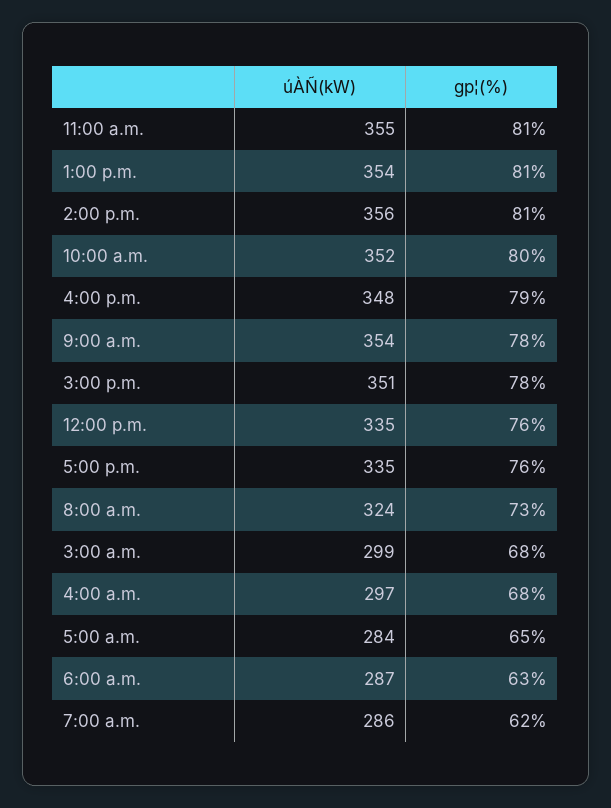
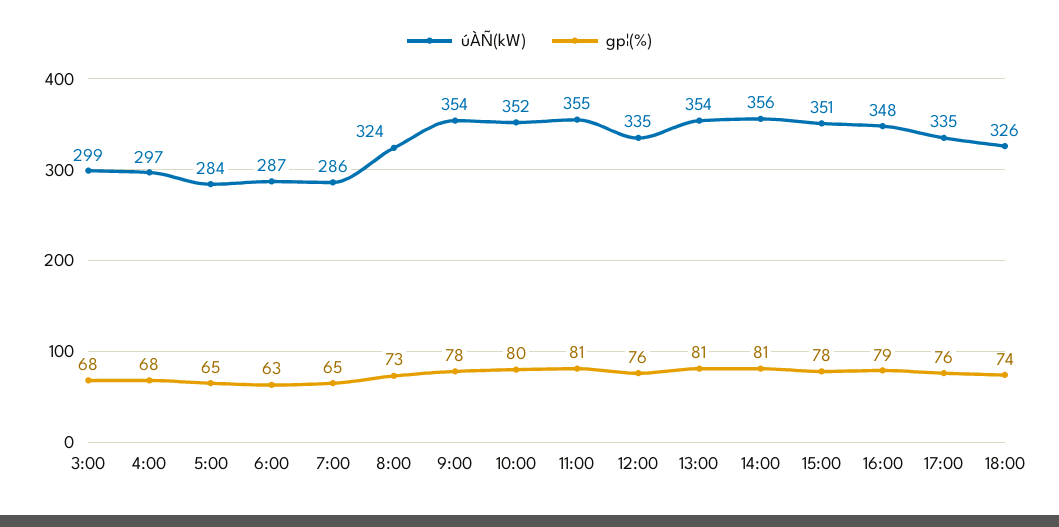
gp¦(%), 7:00 a.m.: 62 -> 65
úÀÑ(kW), 18:00: none -> 326
gp¦(%), 18:00: none -> 74

